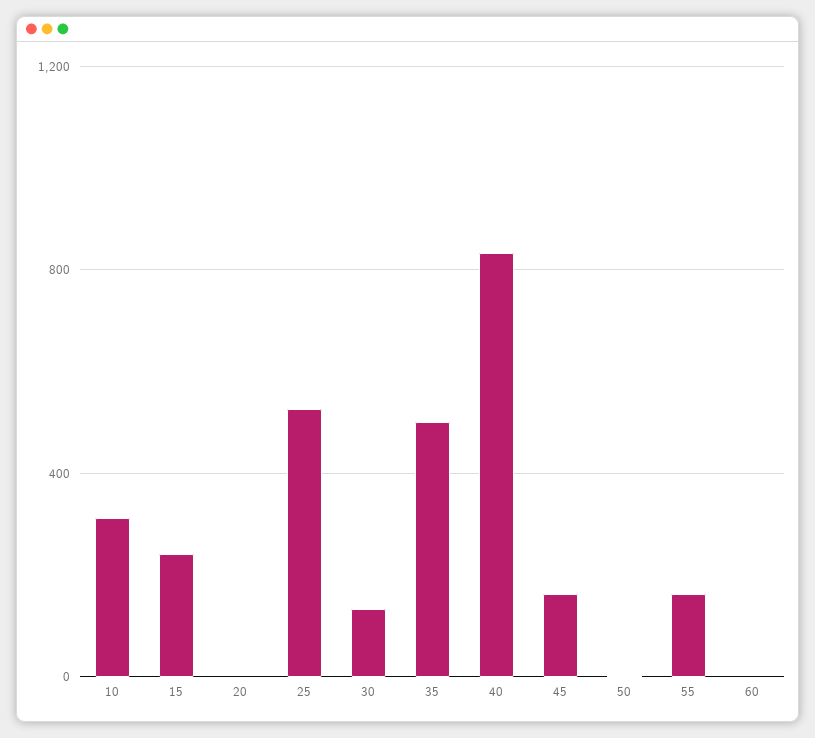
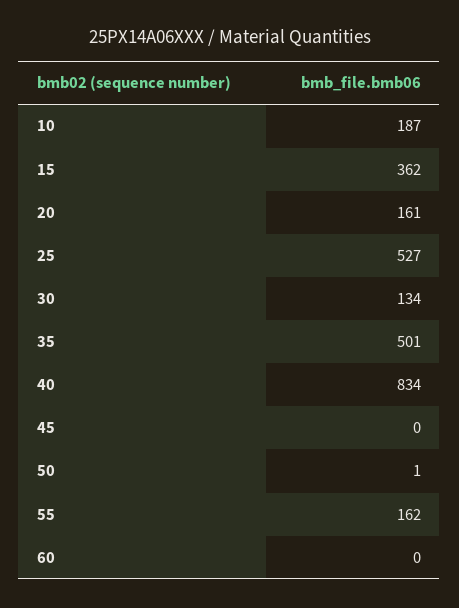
10: 300 -> 187
15: 250 -> 362
20: 0 -> 161
45: 150 -> 0

